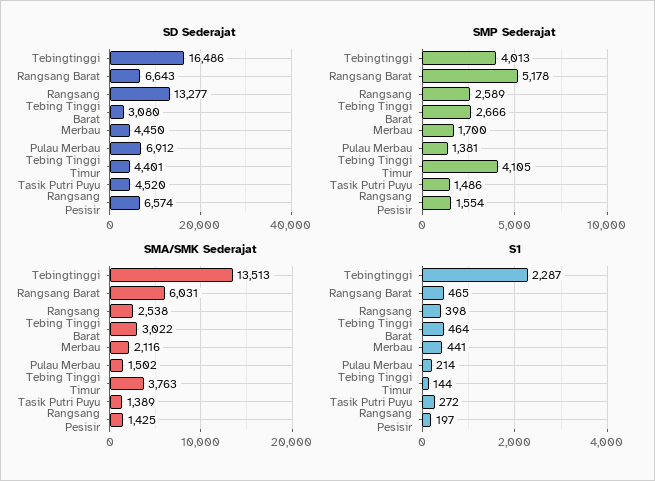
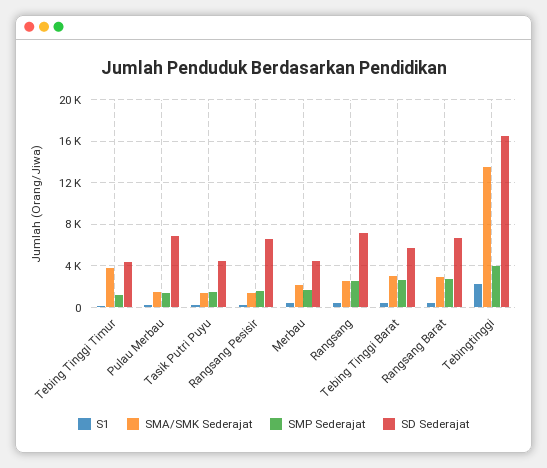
SD Sederajat, Rangsang: 13277 -> 7000
SD Sederajat, Tebing Tinggi Barat: 3080 -> 6000
SMP Sederajat, Rangsang Barat: 5178 -> 3000
SMP Sederajat, Tebing Tinggi Timur: 4105 -> 1000
SMA/SMK Sederajat, Rangsang Barat: 6031 -> 3000

